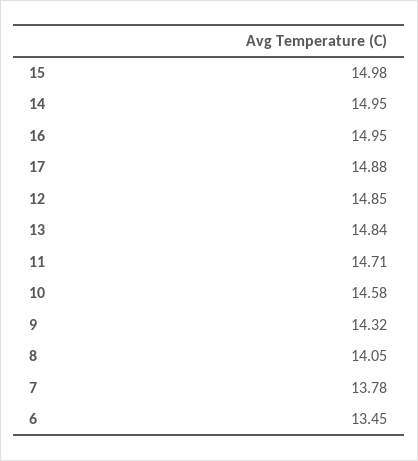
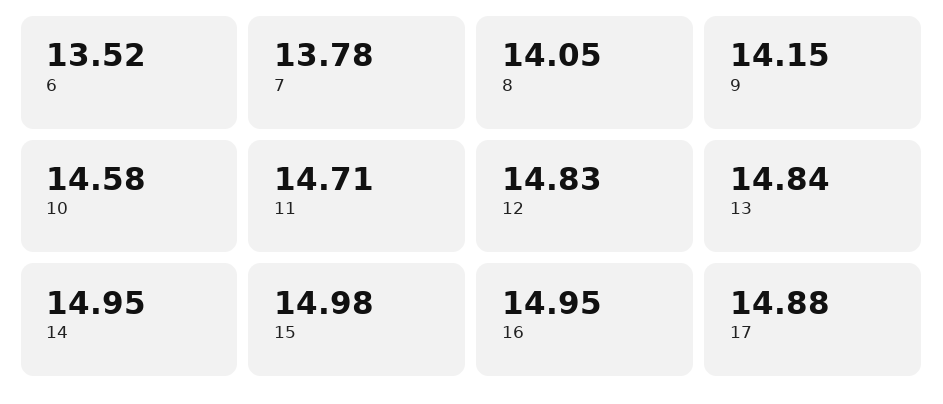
12: 14.85 -> 14.83
9: 14.32 -> 14.15
6: 13.45 -> 13.52

